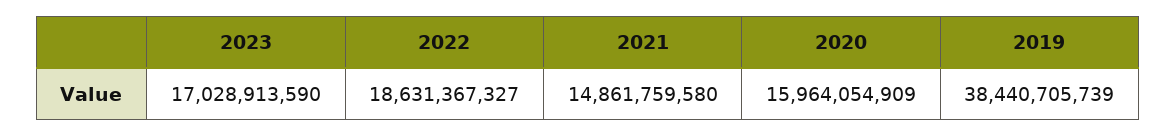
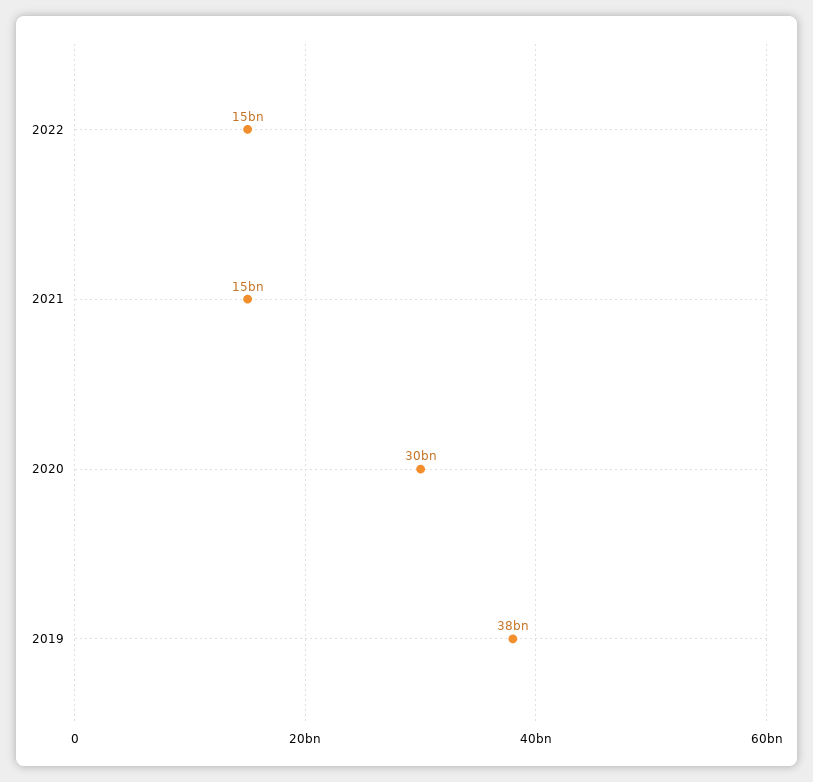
2023: 17028913590 -> none
2022: 18631367327 -> 15000000000
2020: 15964054909 -> 30000000000

